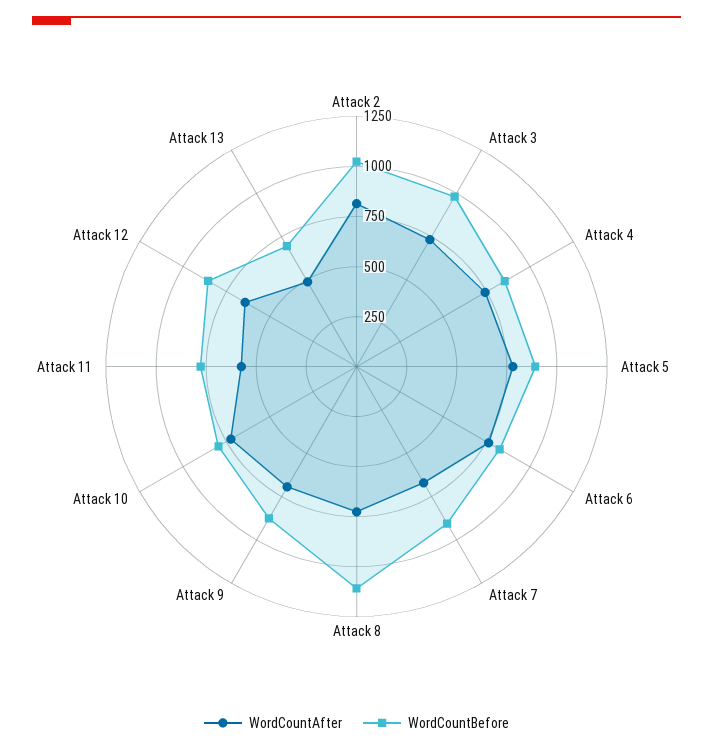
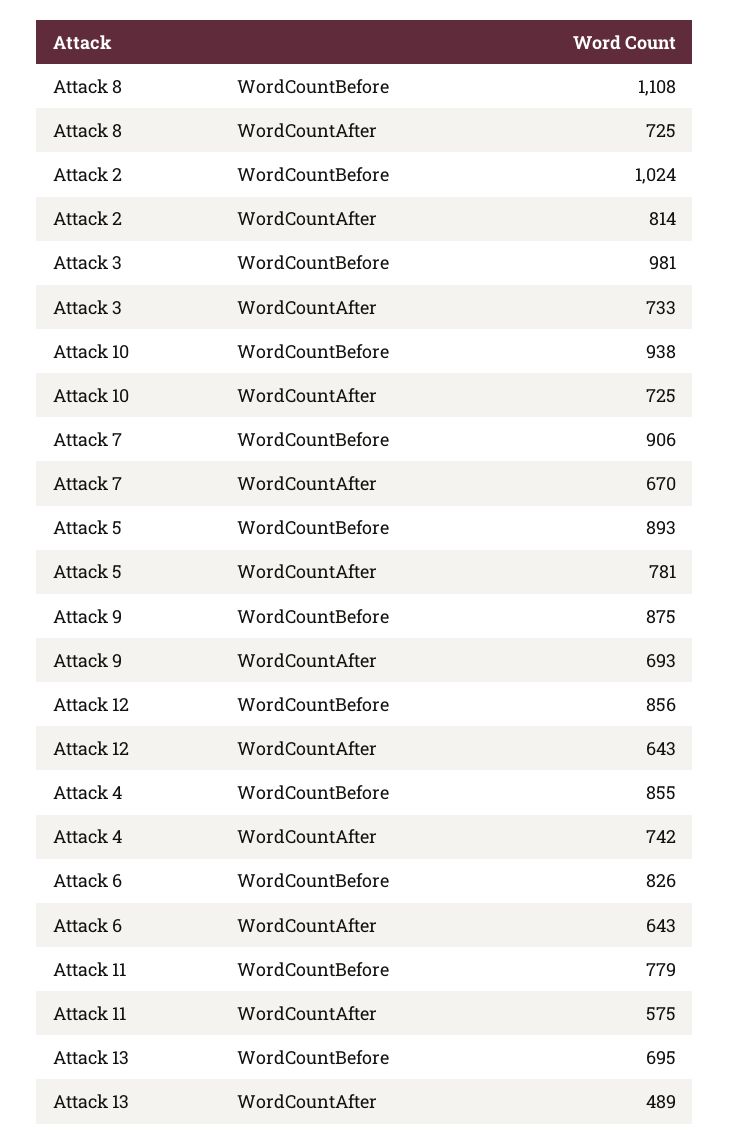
WordCountAfter, Attack 6: 750 -> 643
WordCountBefore, Attack 10: 800 -> 938

